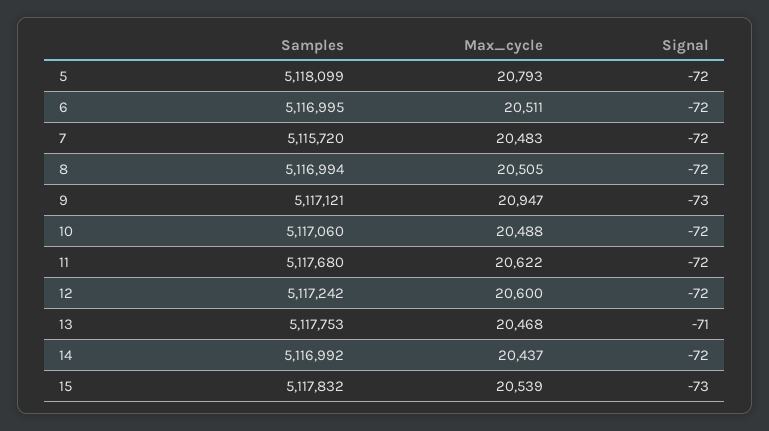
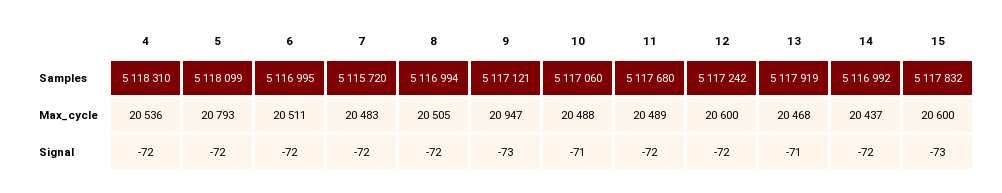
Signal, 10: -72 -> -71
Max_cycle, 11: 20622 -> 20489
Samples, 13: 5117753 -> 5117919
Max_cycle, 15: 20539 -> 20600
Samples, 4: none -> 5118310
Max_cycle, 4: none -> 20536
Signal, 4: none -> -72

